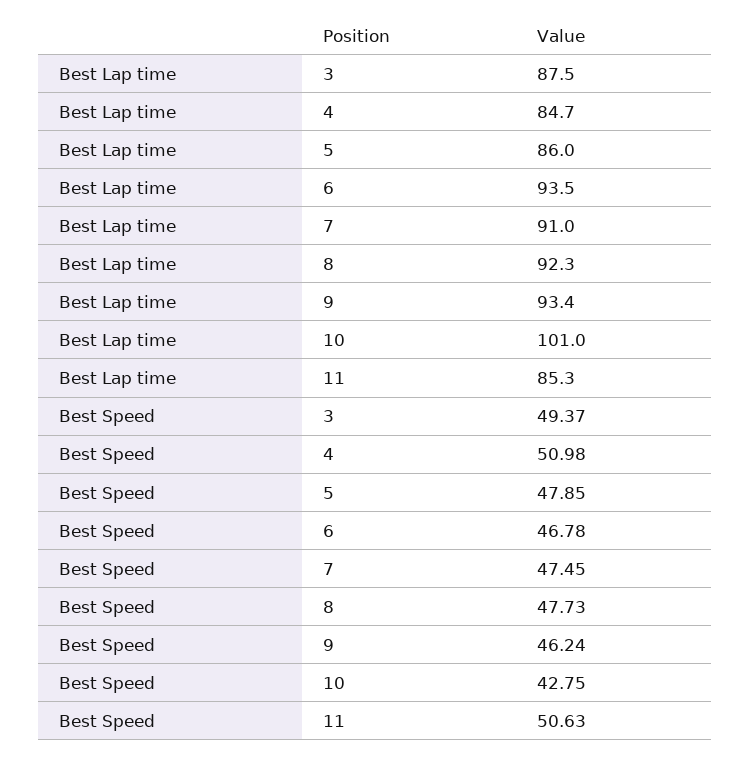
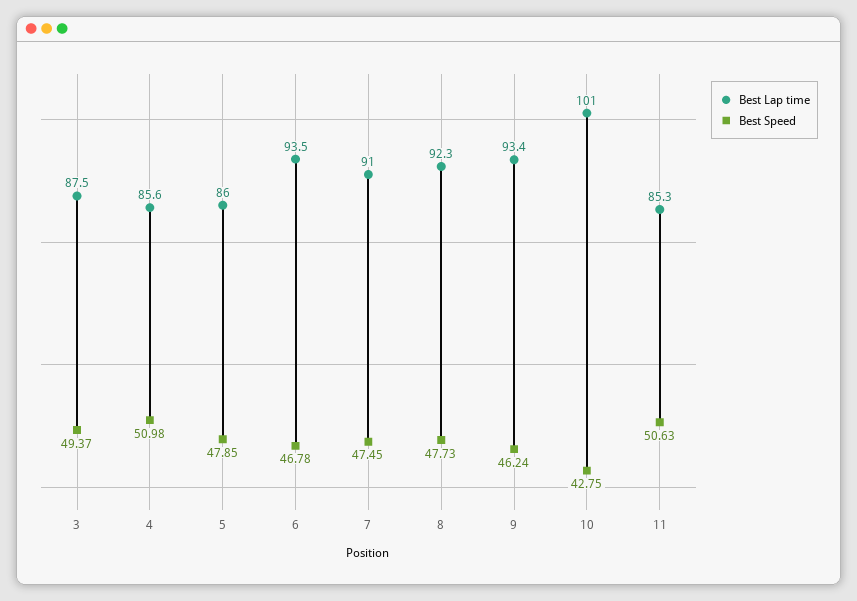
Best Lap time, 4: 84.7 -> 85.6

